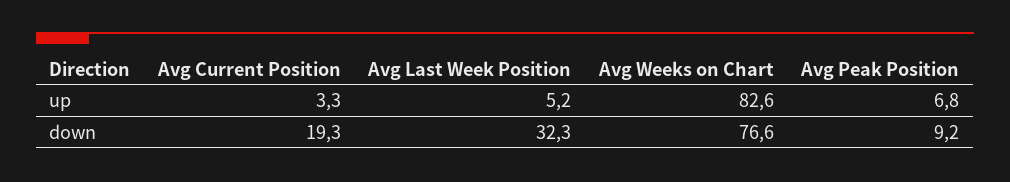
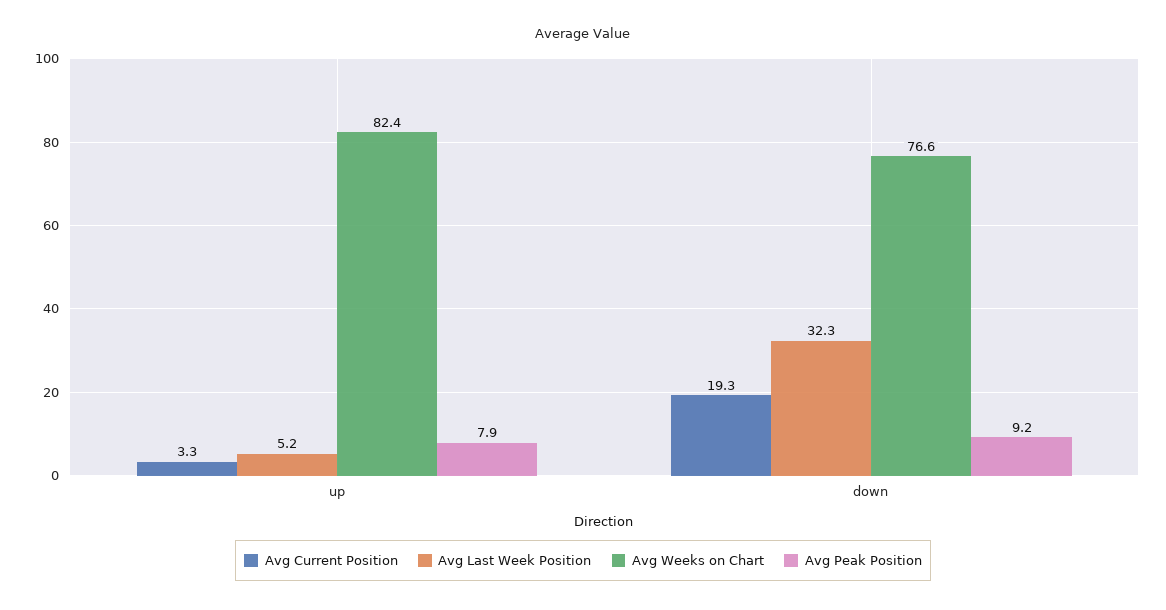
Avg Weeks on Chart, up: 82.6 -> 82.4
Avg Peak Position, up: 6.8 -> 7.9

